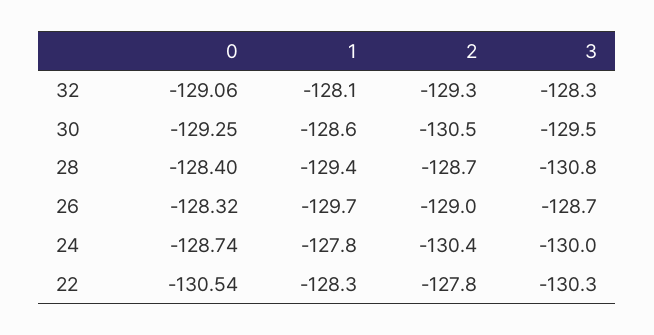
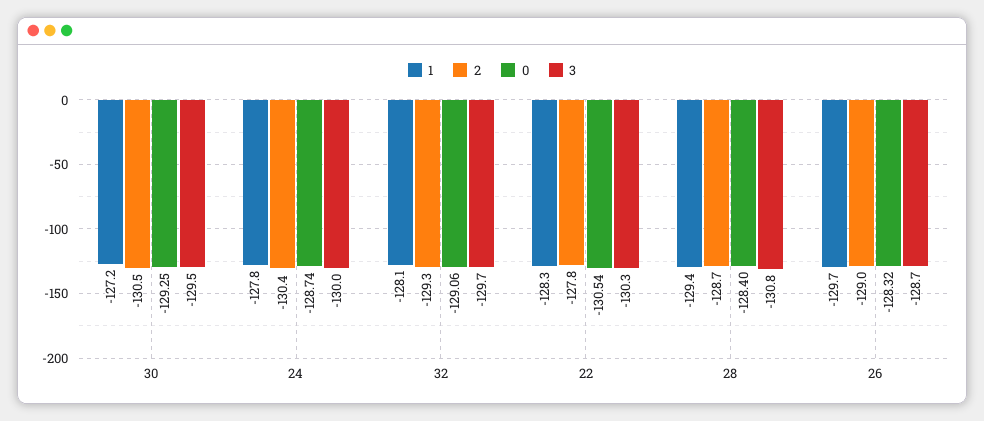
3, 32: -128.3 -> -129.7
1, 30: -128.6 -> -127.2

